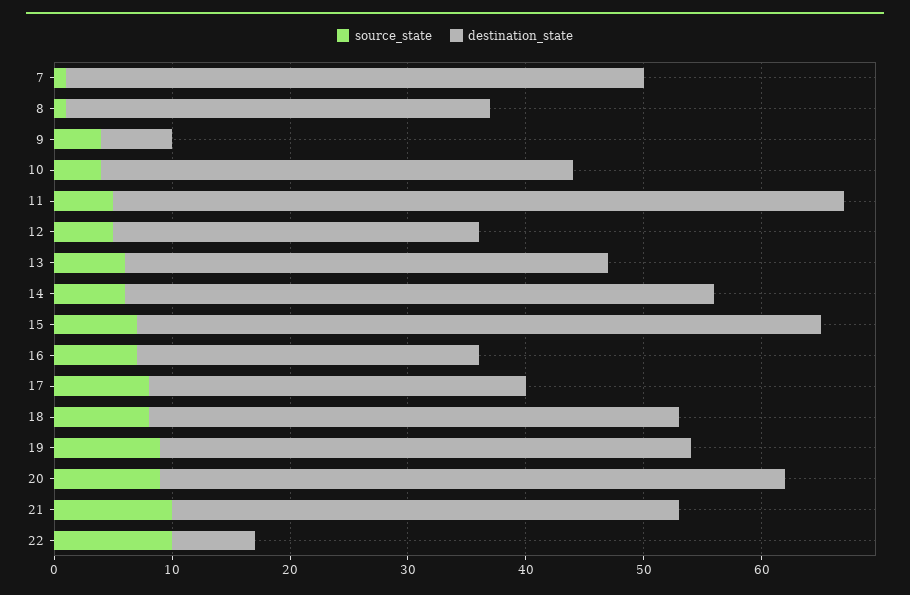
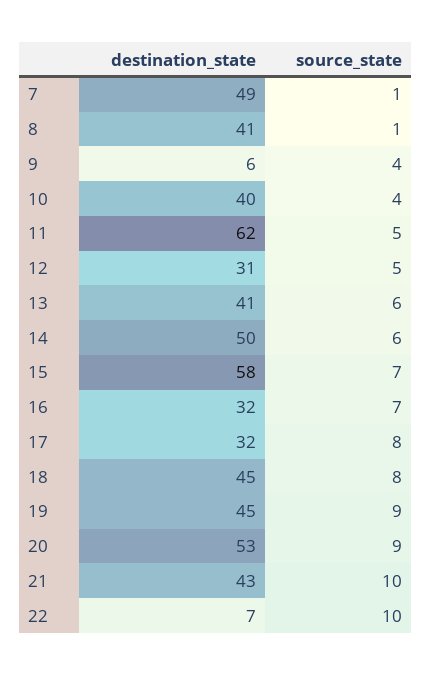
destination_state, 8: 36 -> 41
destination_state, 16: 29 -> 32

